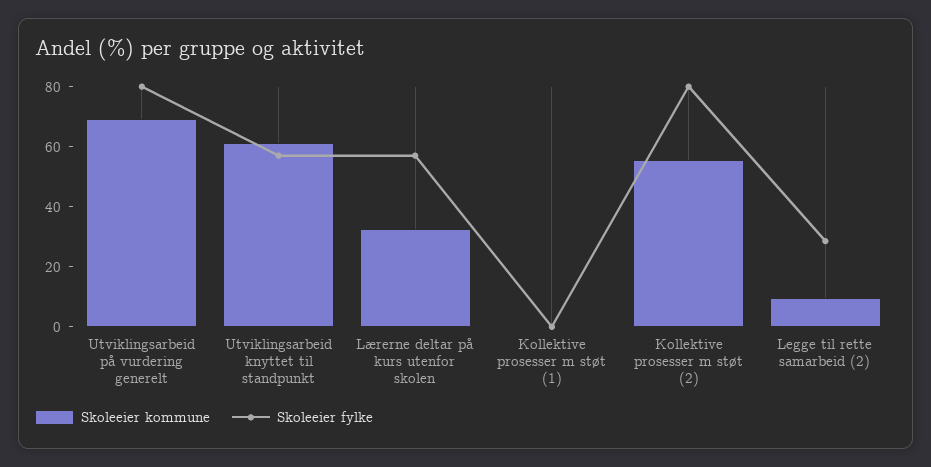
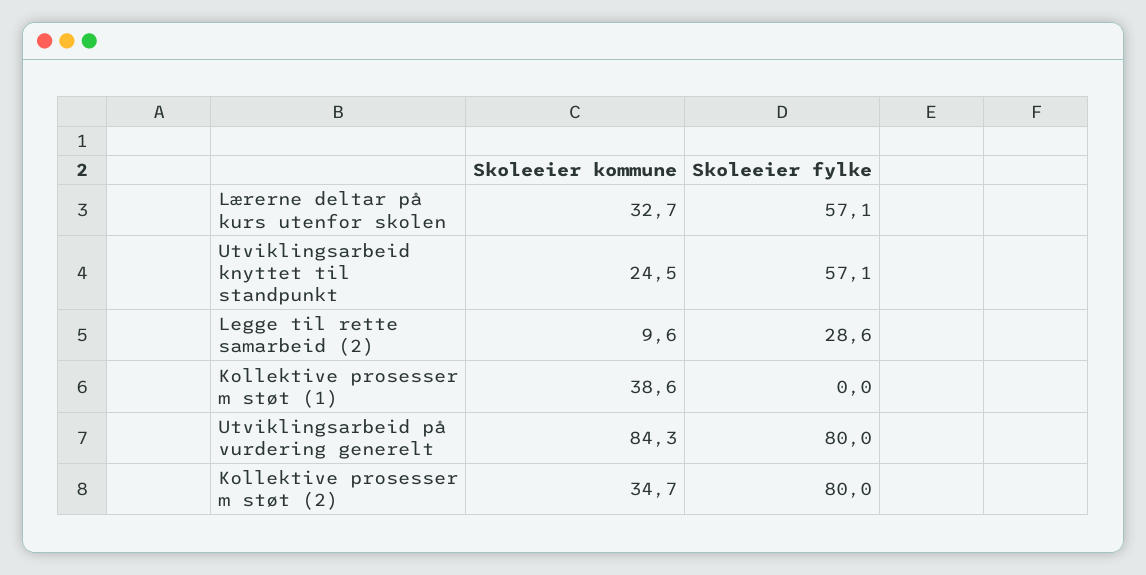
Skoleeier kommune, Utviklingsarbeid på vurdering generelt: 70 -> 84.3
Skoleeier kommune, Utviklingsarbeid knyttet til standpunkt: 60 -> 24.5
Skoleeier kommune, Kollektive prosesser m støt (1): 0 -> 38.6
Skoleeier kommune, Kollektive prosesser m støt (2): 55 -> 34.7

